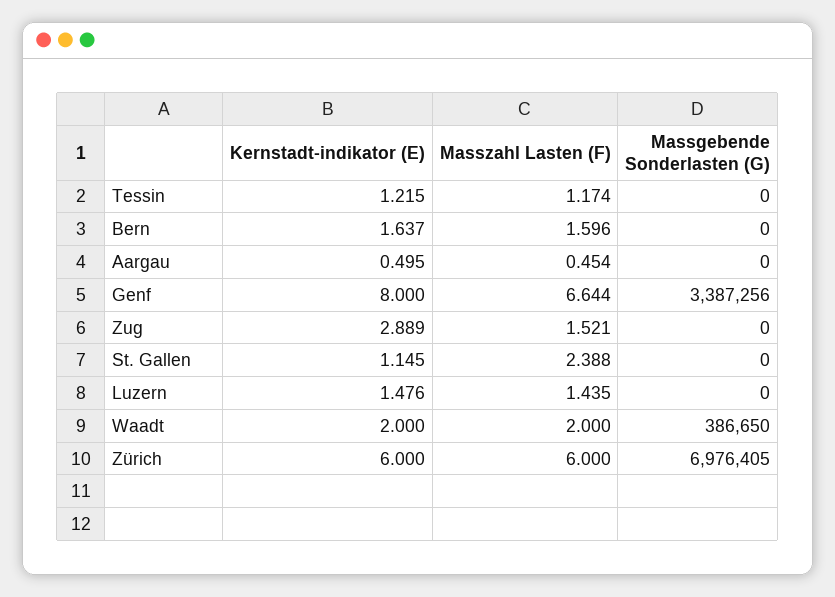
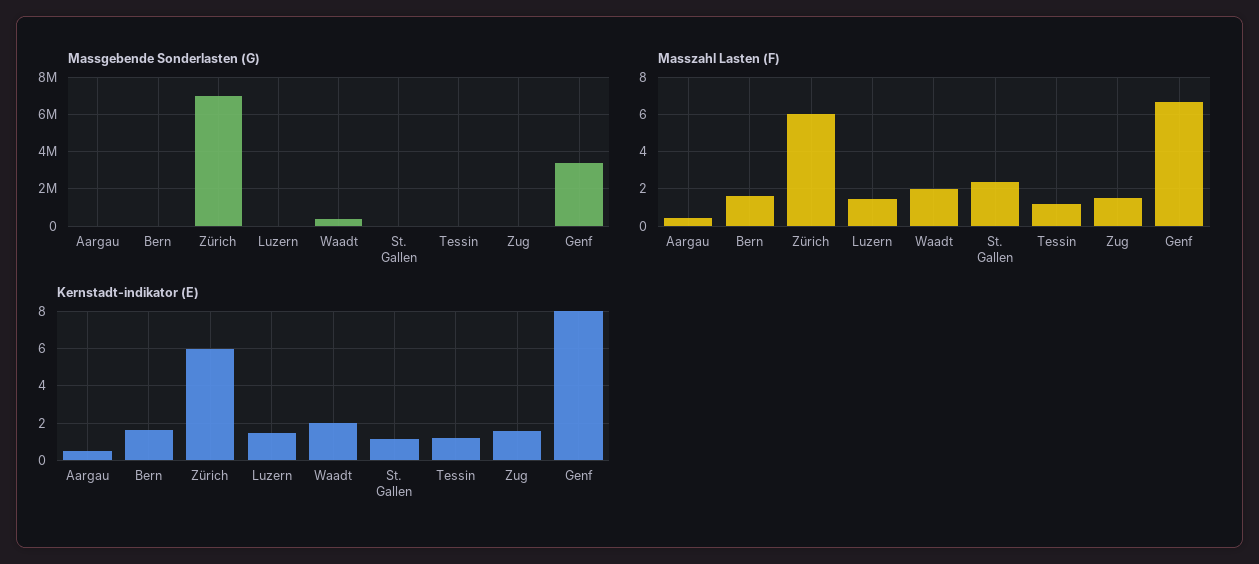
Kernstadt-indikator (E), Zug: 2.889 -> 1.5

